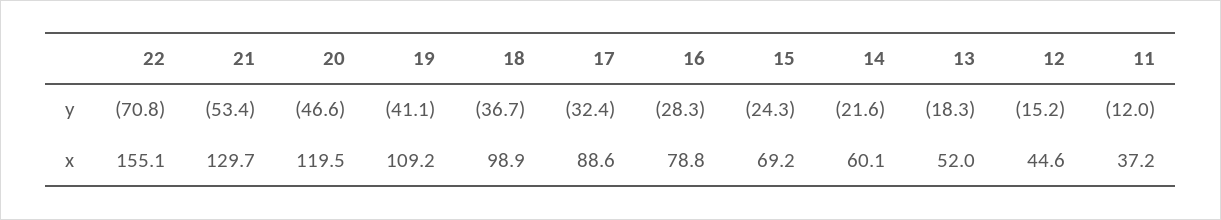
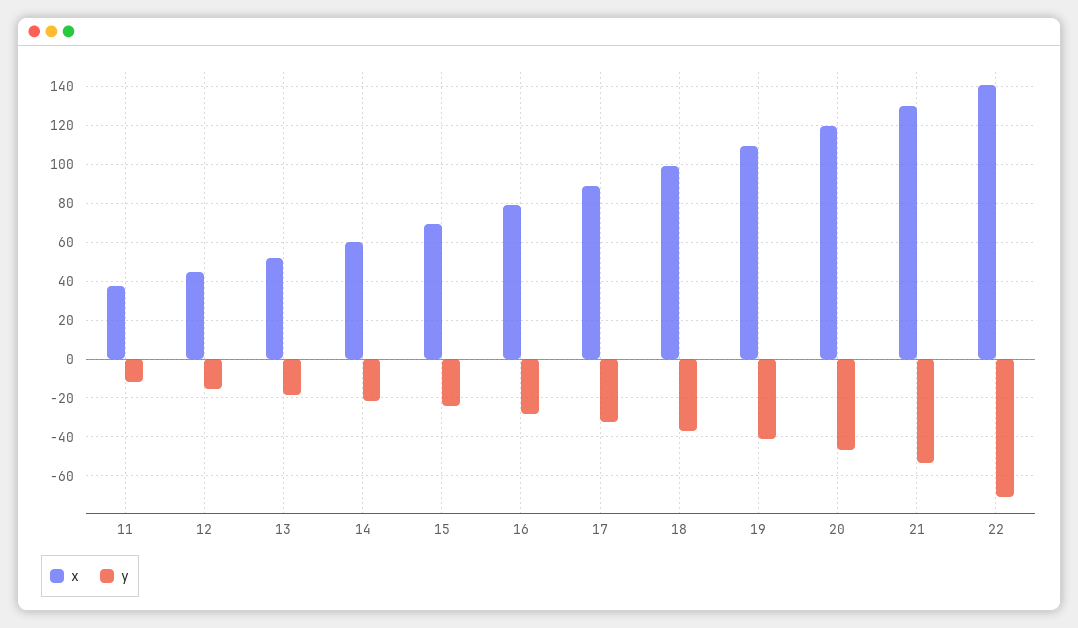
x, 22: 155.1 -> 140

